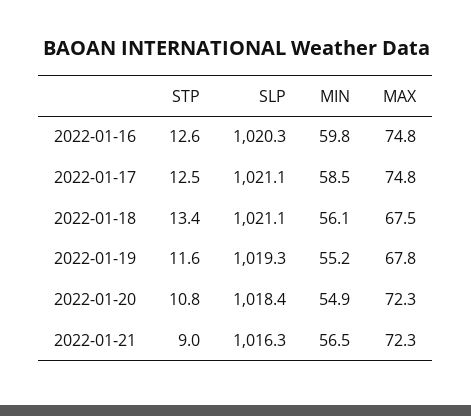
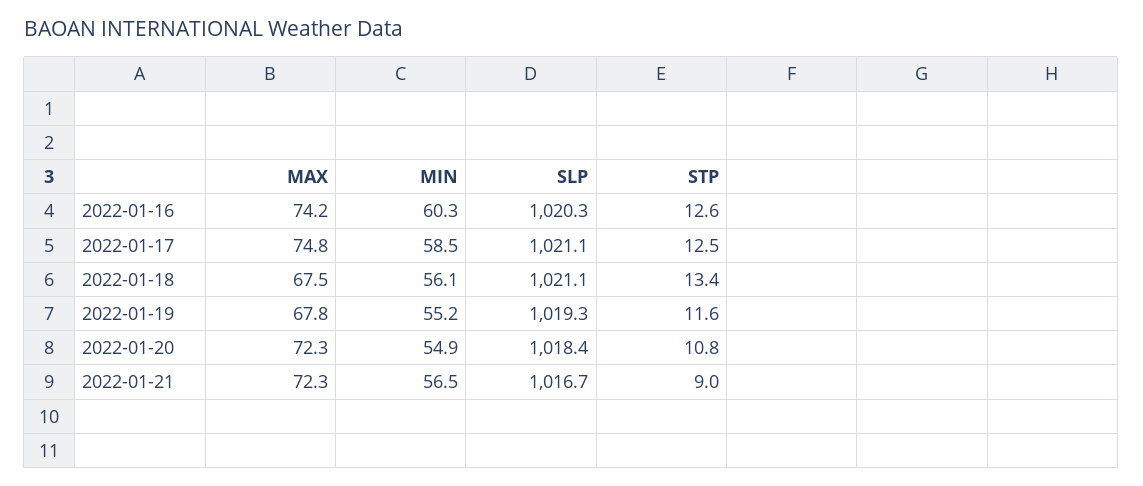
MIN, 2022-01-16: 59.8 -> 60.3
MAX, 2022-01-16: 74.8 -> 74.2
SLP, 2022-01-21: 1016.3 -> 1016.7

